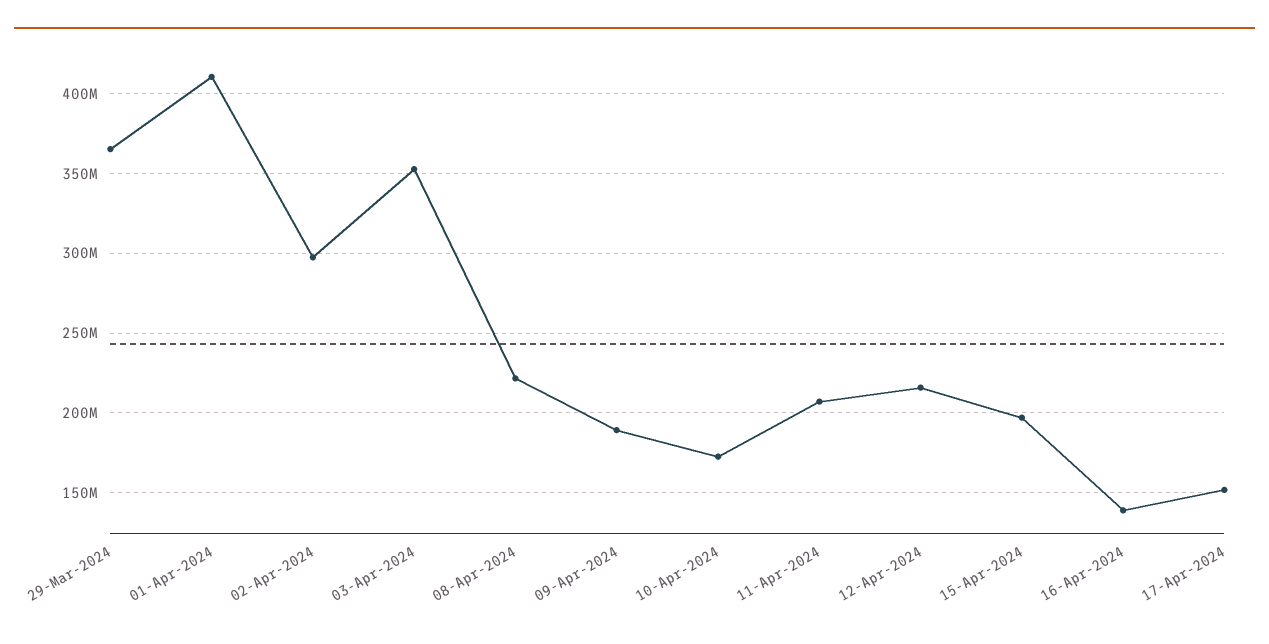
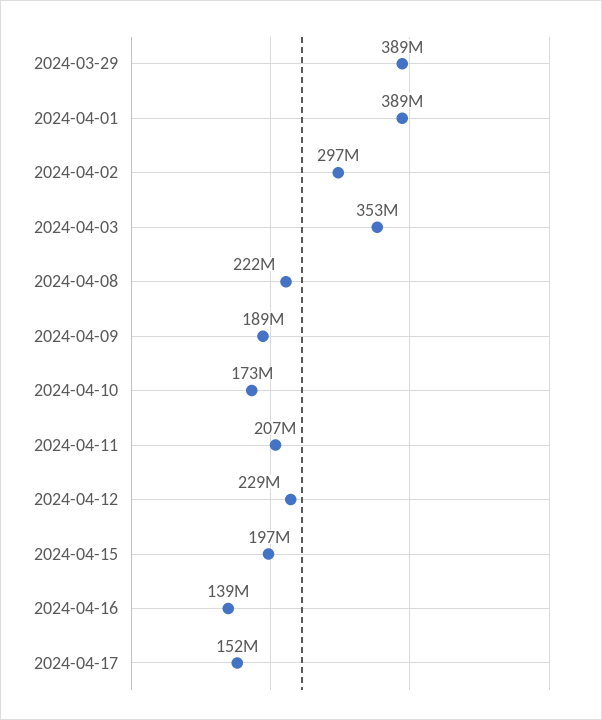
29-Mar-2024: 365000000 -> 389000000
01-Apr-2024: 410000000 -> 389000000
12-Apr-2024: 215000000 -> 229000000

